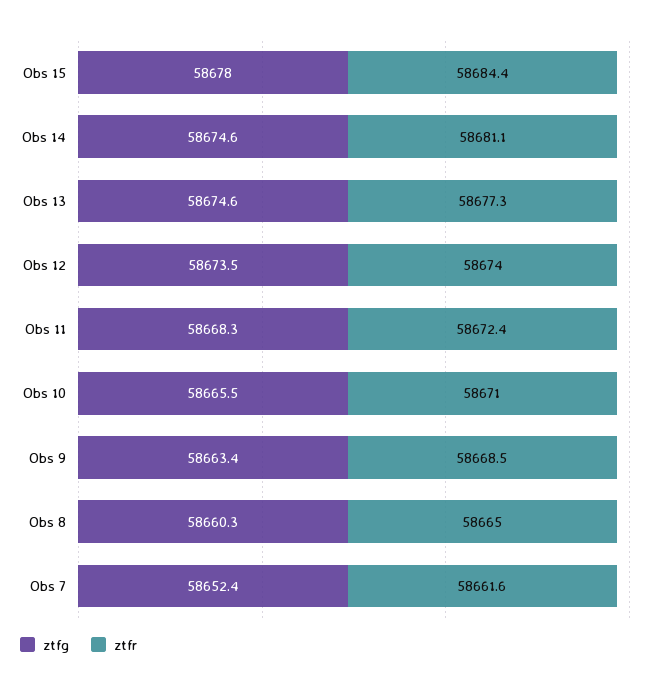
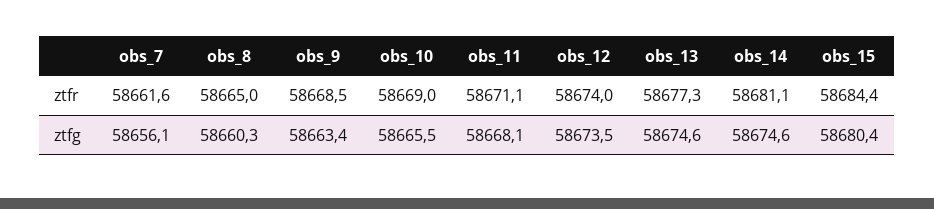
ztfg, Obs 15: 58678 -> 58680.4
ztfg, Obs 11: 58668.3 -> 58668.1
ztfr, Obs 11: 58672.4 -> 58671.1
ztfr, Obs 10: 58671 -> 58669
ztfg, Obs 7: 58652.4 -> 58656.1

